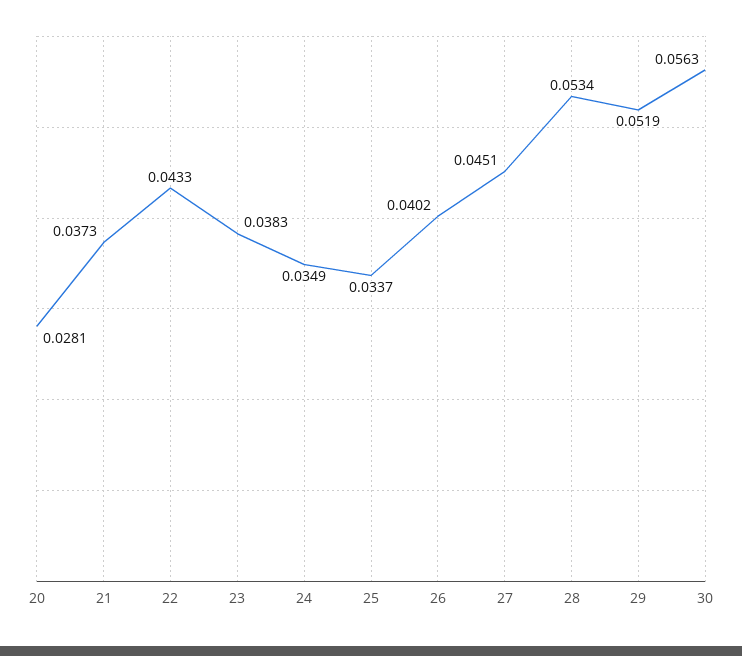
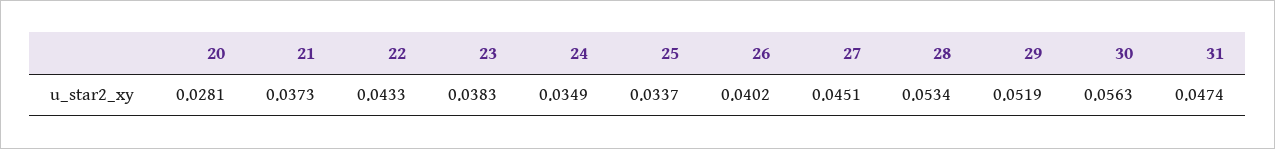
31: none -> 0.0474

